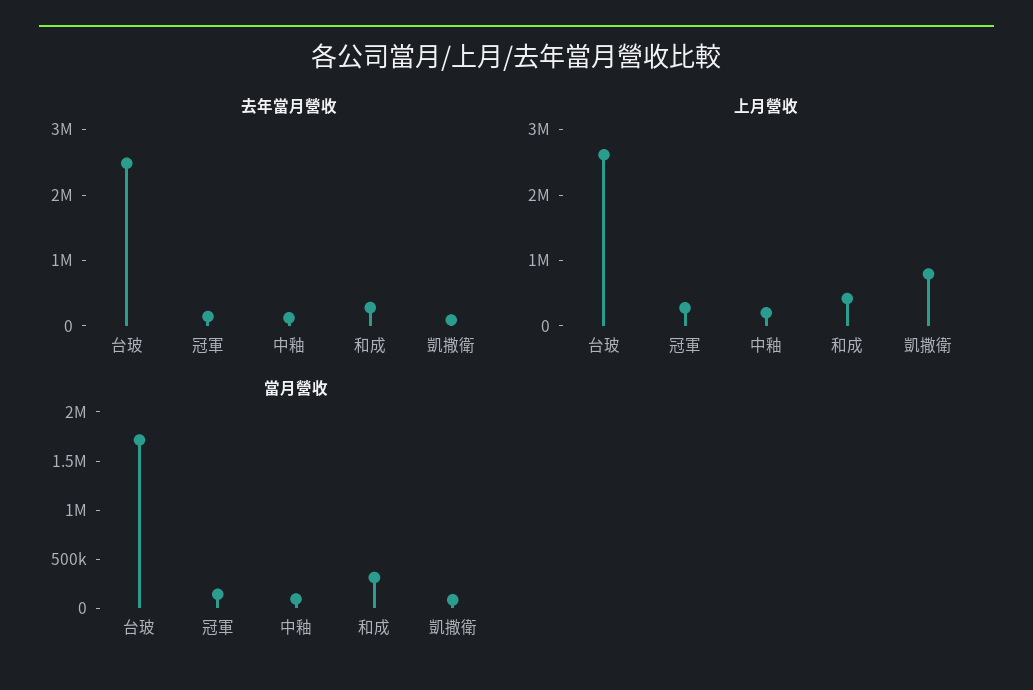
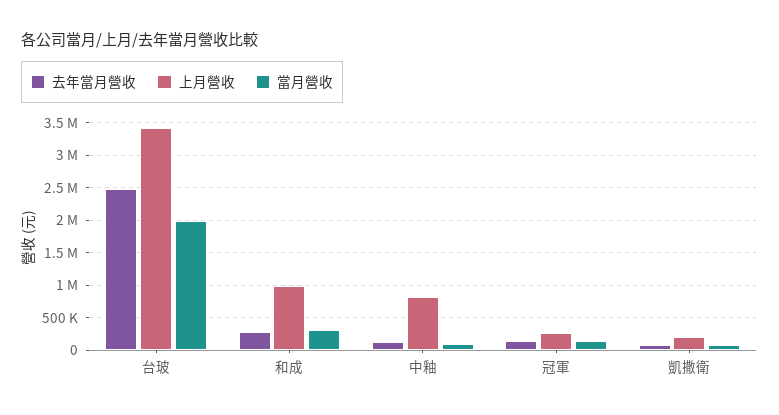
上月營收, 台玻: 2600000 -> 3400000
上月營收, 中釉: 200000 -> 800000
上月營收, 和成: 400000 -> 1000000
上月營收, 凱撒衛: 800000 -> 200000
當月營收, 台玻: 1700000 -> 2000000

